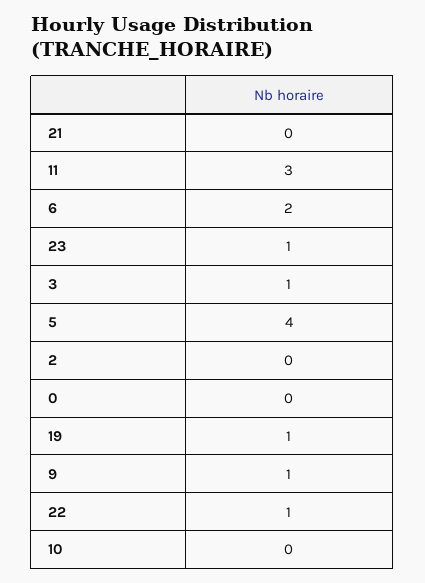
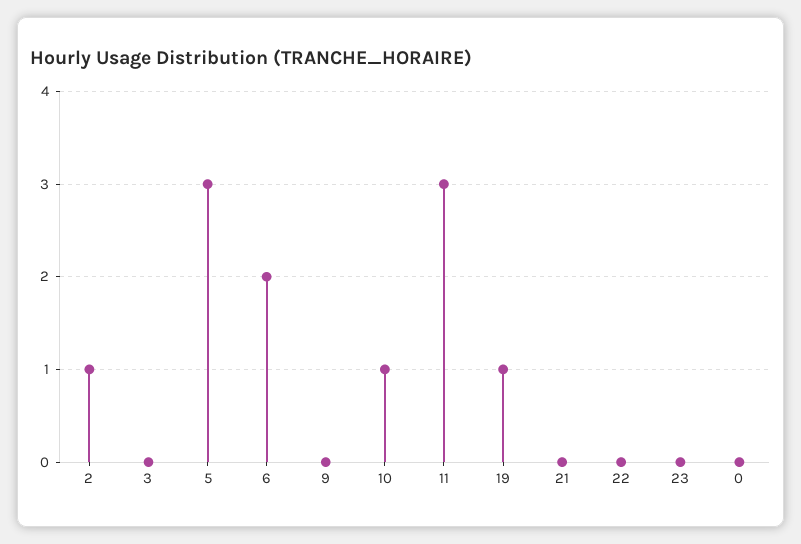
23: 1 -> 0
3: 1 -> 0
5: 4 -> 3
2: 0 -> 1
9: 1 -> 0
22: 1 -> 0
10: 0 -> 1

